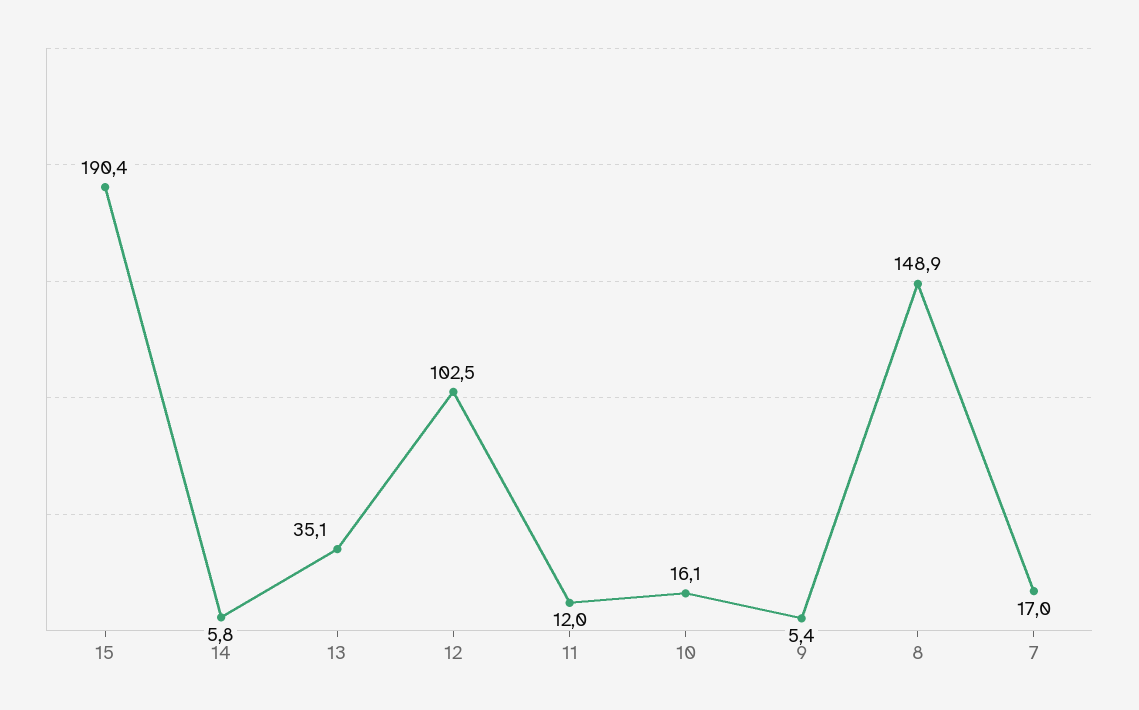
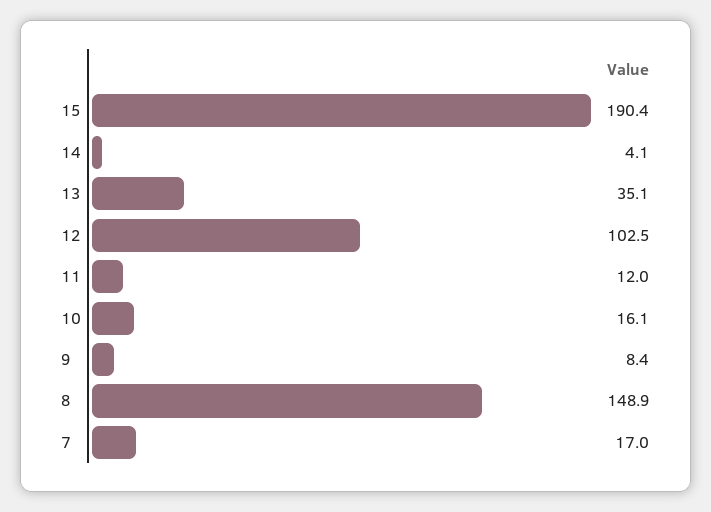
14: 5.8 -> 4.1
9: 5.4 -> 8.4

